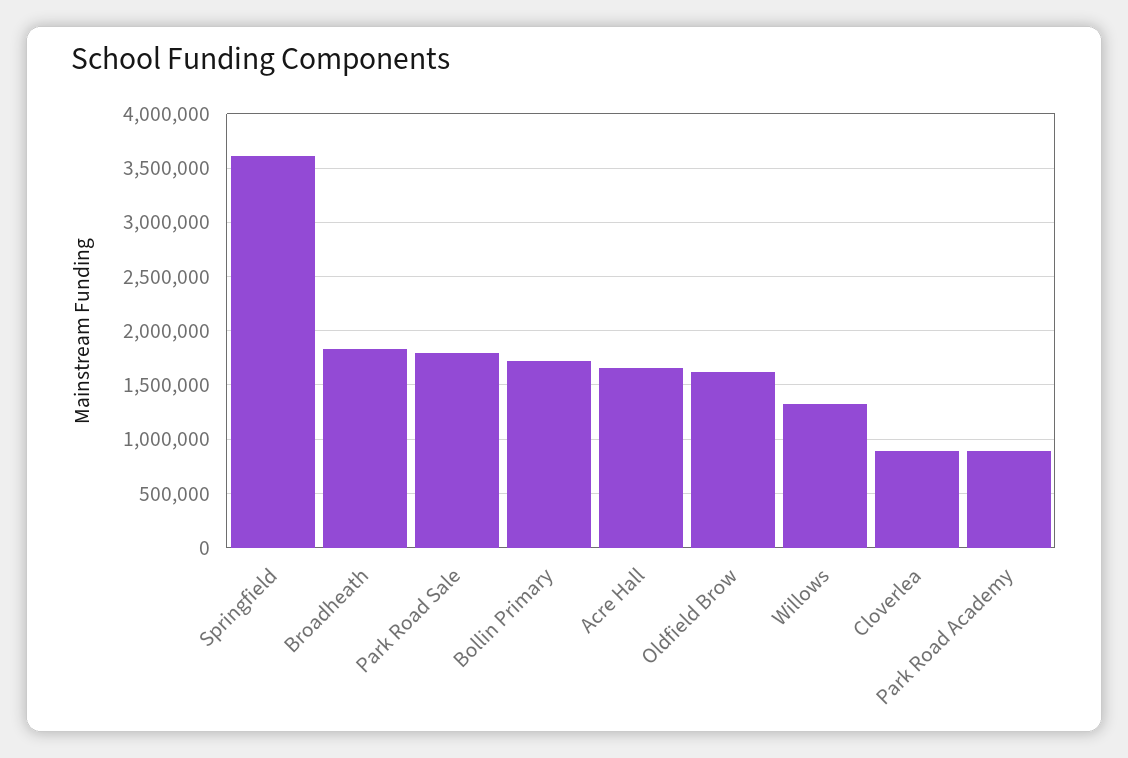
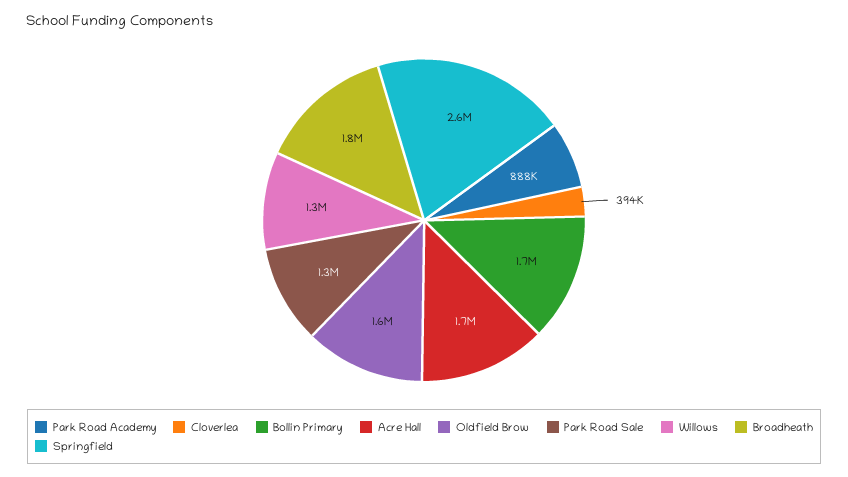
Springfield: 3600000 -> 2600000
Park Road Sale: 1800000 -> 1300000
Cloverlea: 900000 -> 394000

